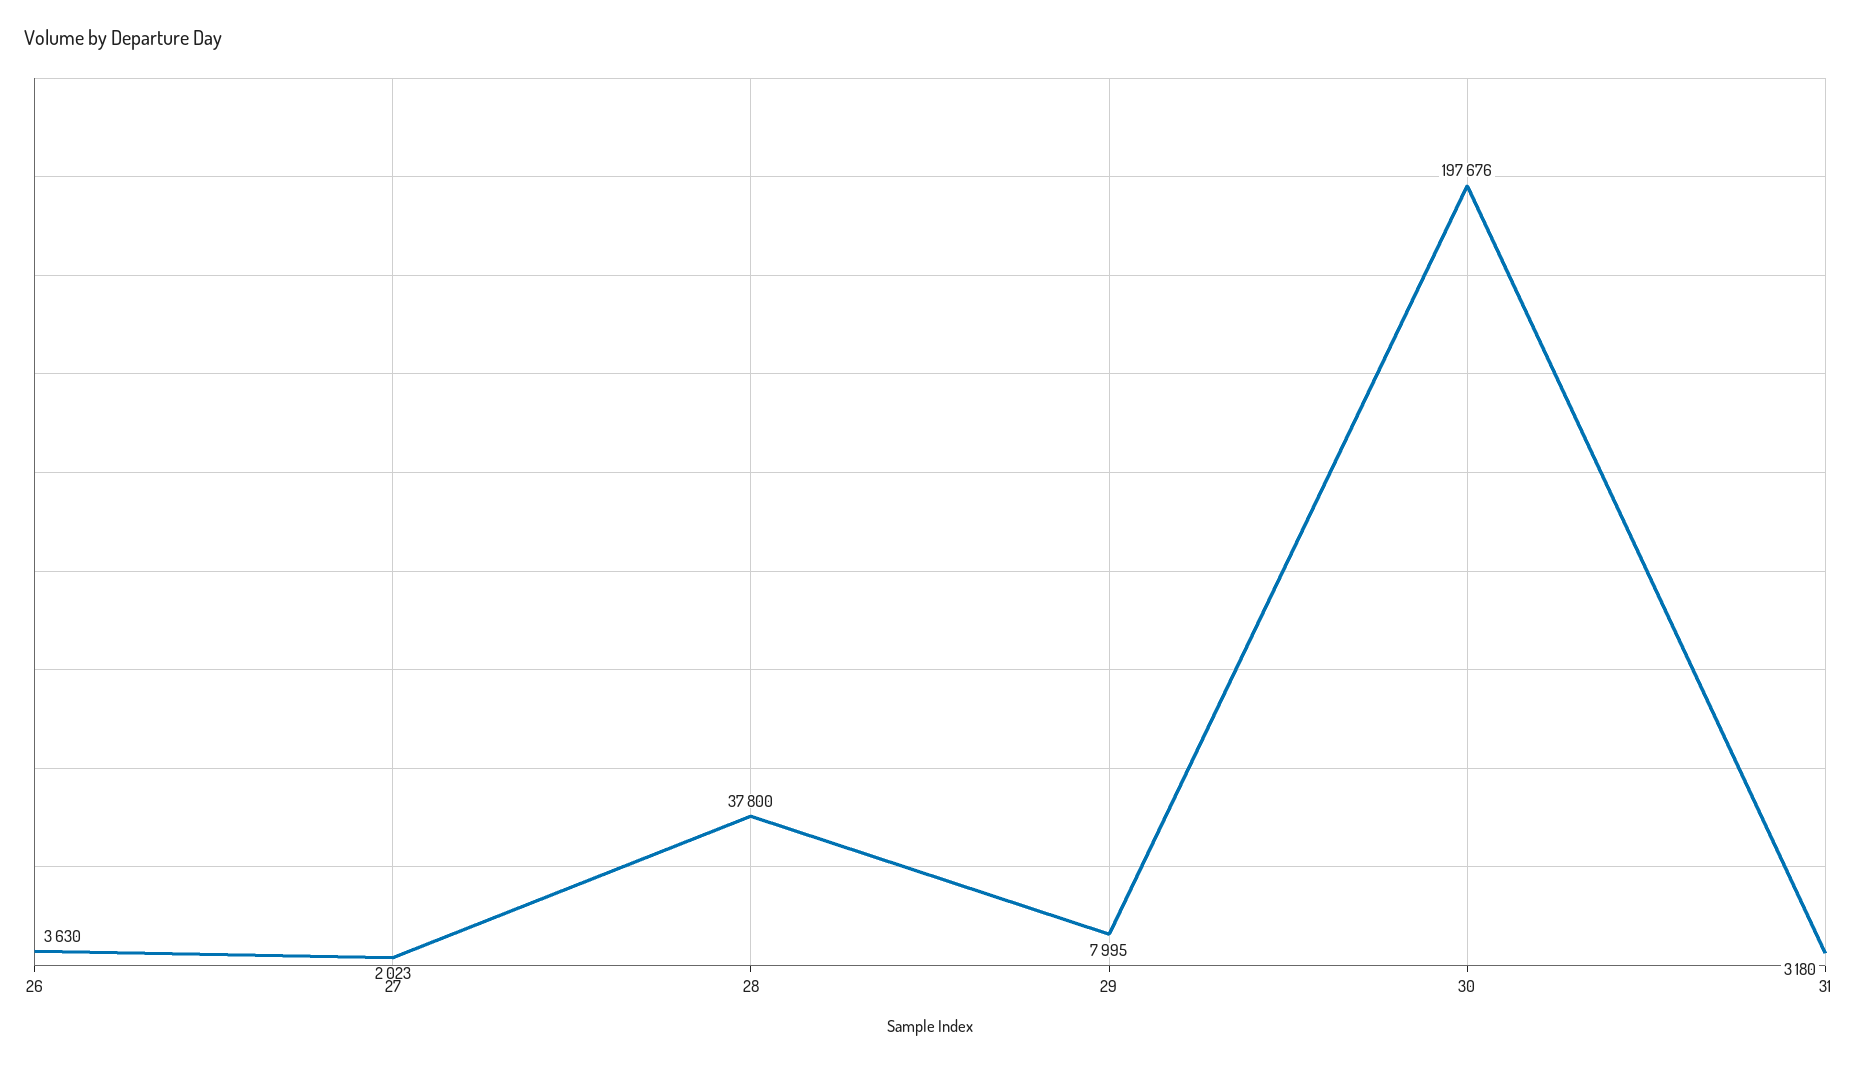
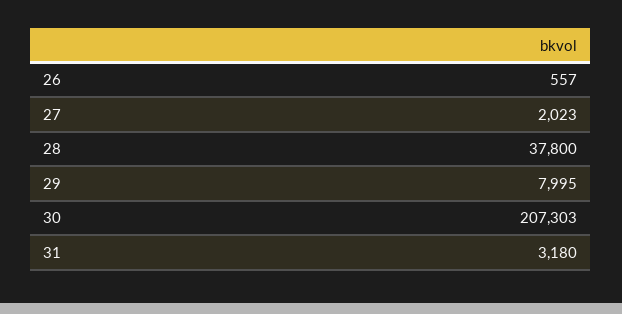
26: 3630 -> 557
30: 197676 -> 207303

